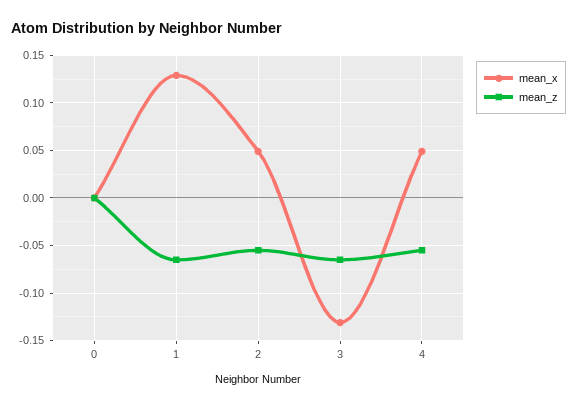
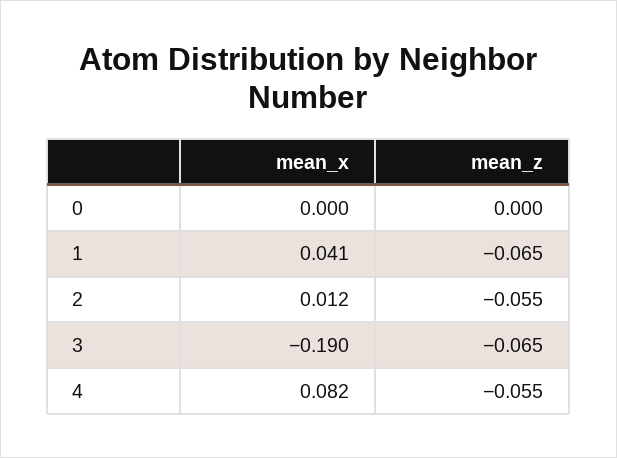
mean_x, 1: 0.13 -> 0.041
mean_x, 2: 0.05 -> 0.012
mean_x, 3: -0.13 -> -0.19
mean_x, 4: 0.05 -> 0.082

